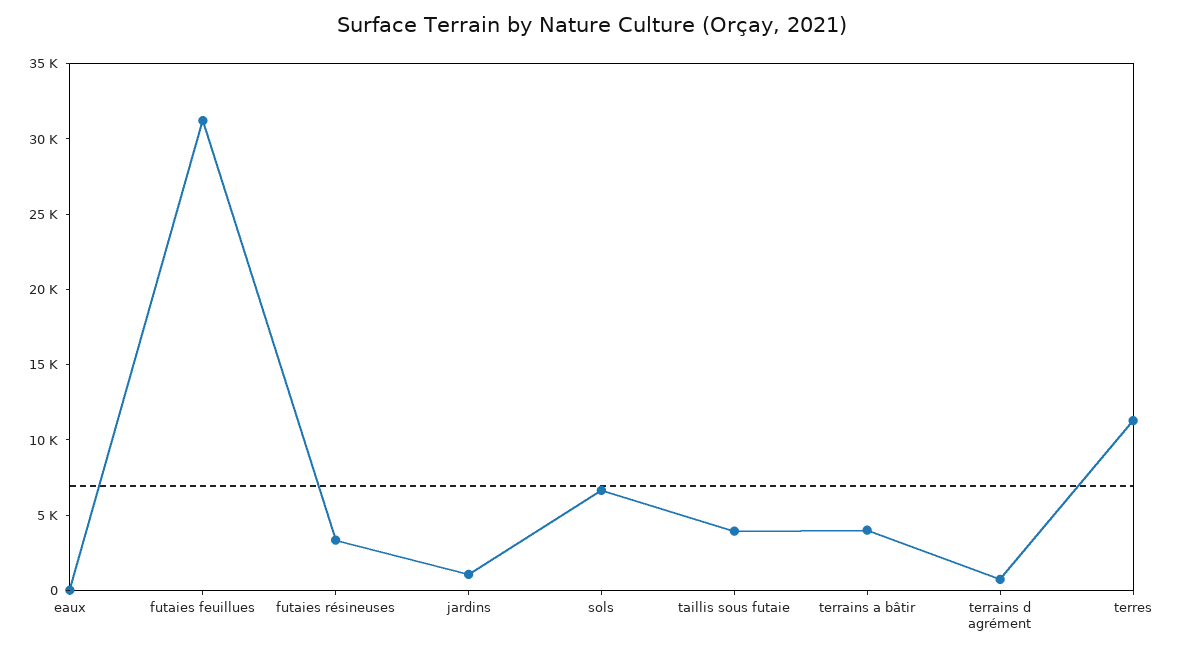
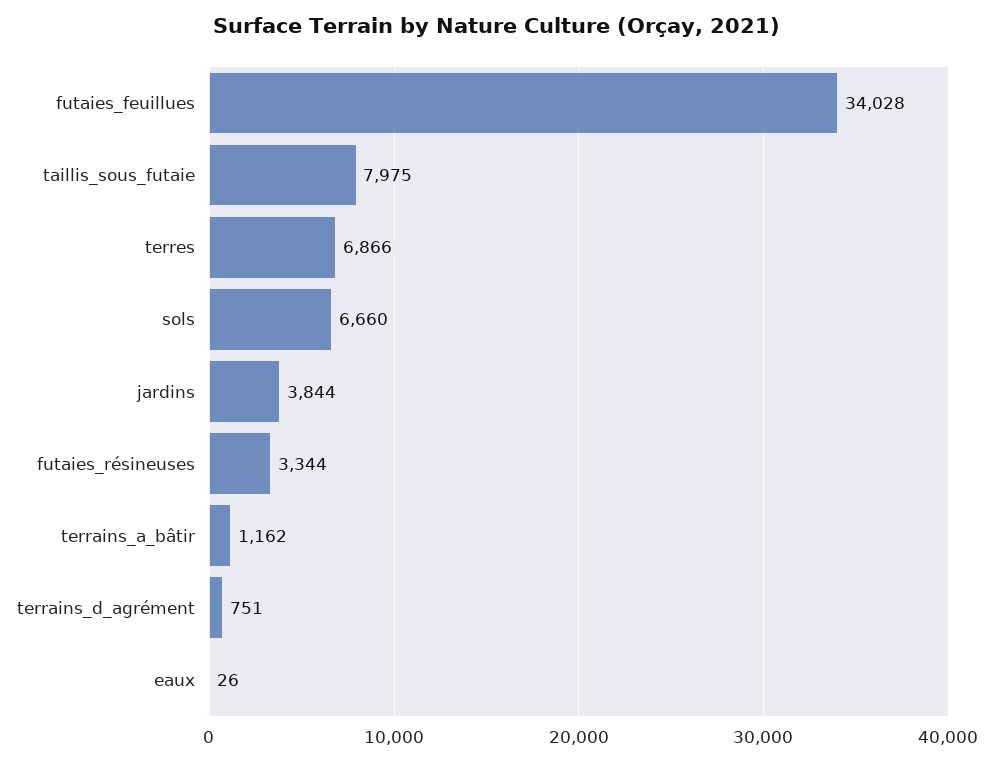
futaies feuillues: 31000 -> 34028
jardins: 1000 -> 3844
taillis sous futaie: 4000 -> 7975
terrains a bâtir: 4000 -> 1162
terres: 11000 -> 6866

